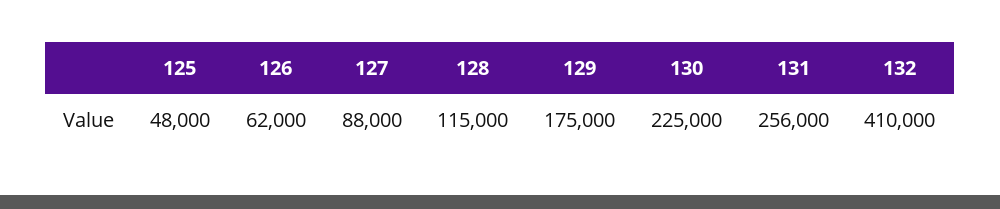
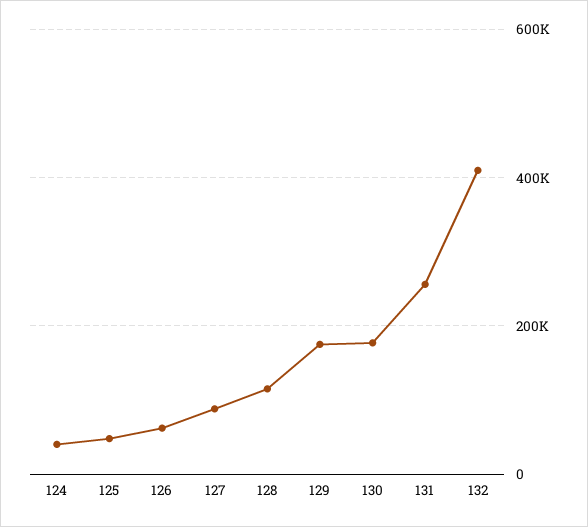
130: 225000 -> 180000
124: none -> 40000

